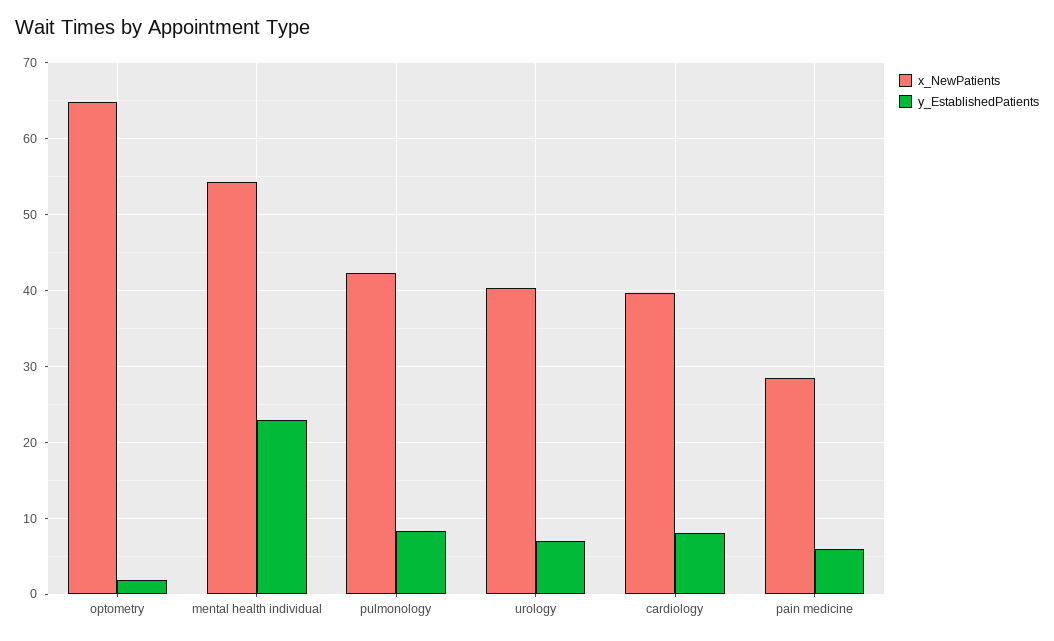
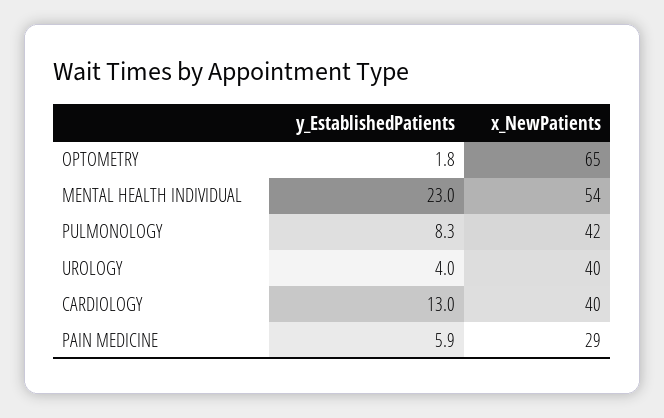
y_EstablishedPatients, urology: 7 -> 4
y_EstablishedPatients, cardiology: 8 -> 13

